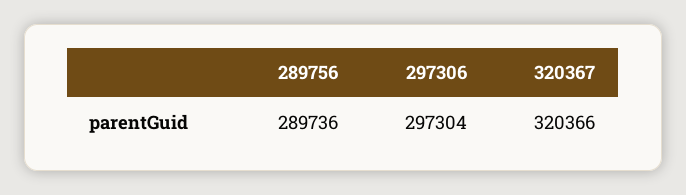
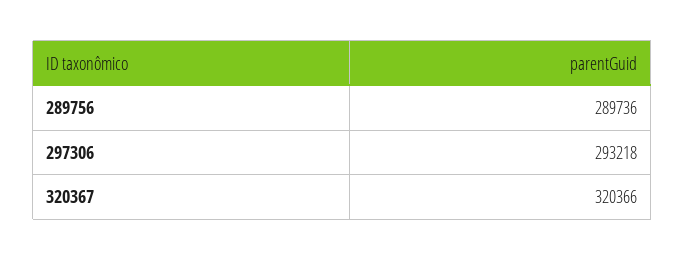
297306: 297304 -> 293218

